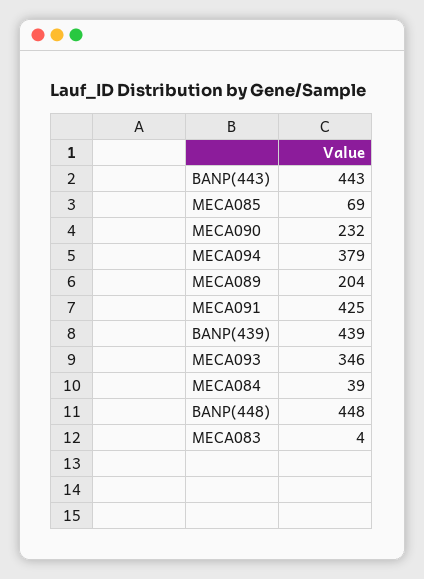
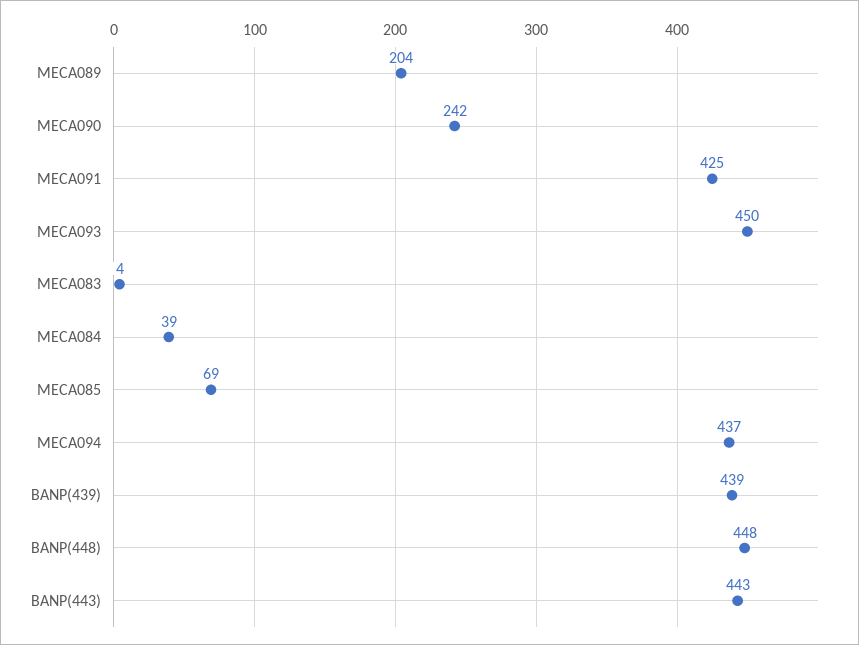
MECA090: 232 -> 242
MECA094: 379 -> 437
MECA093: 346 -> 450

